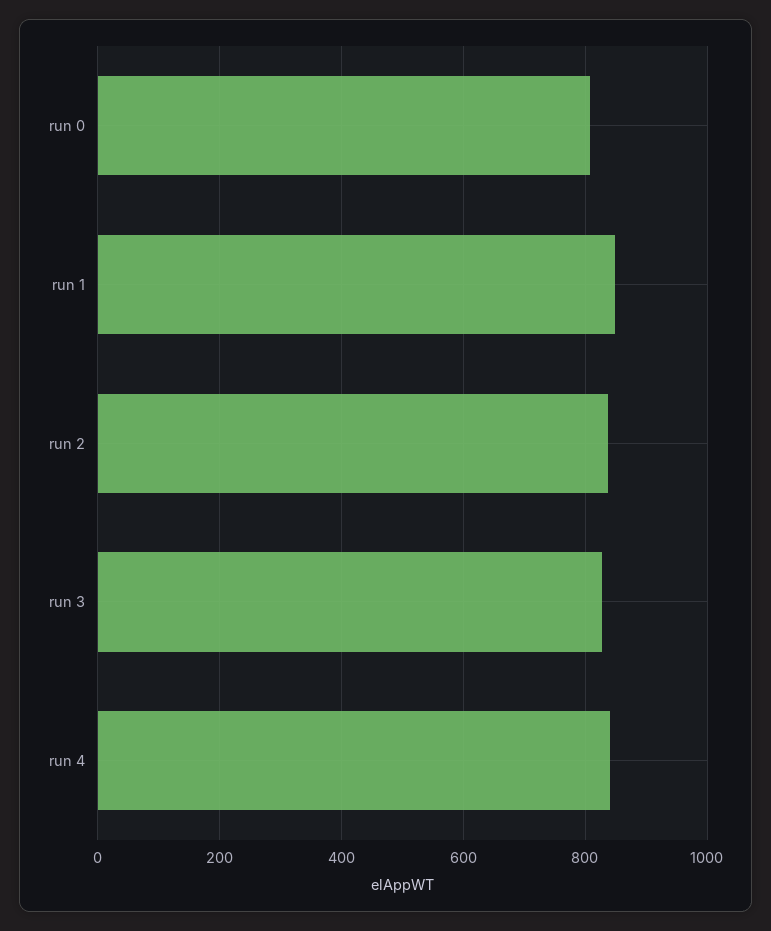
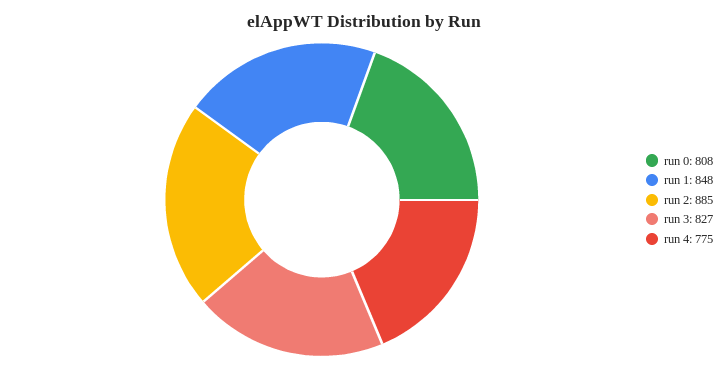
run 2: 840 -> 885
run 4: 840 -> 775

